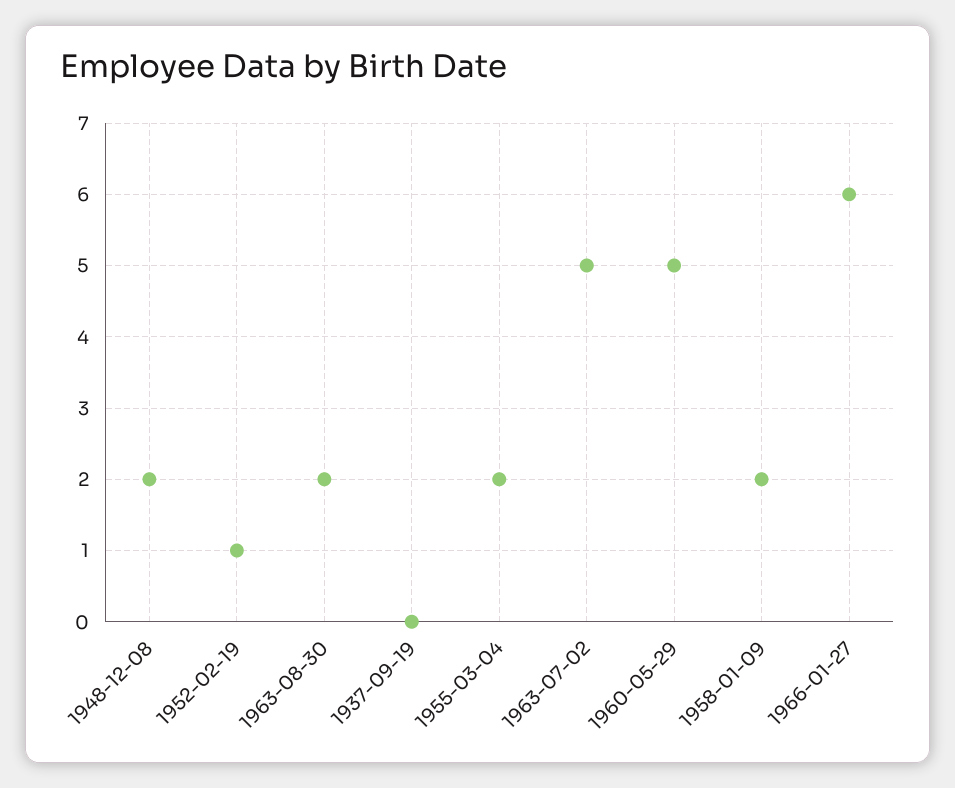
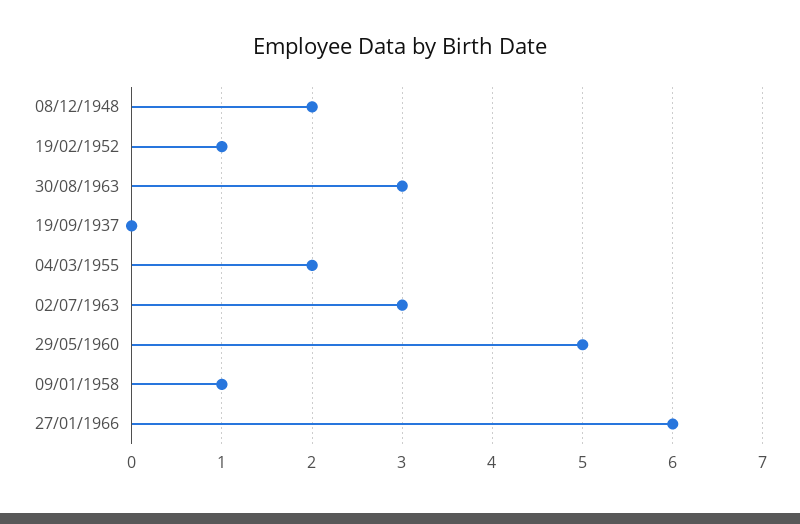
1963-08-30: 2 -> 3
1963-07-02: 5 -> 3
1958-01-09: 2 -> 1

